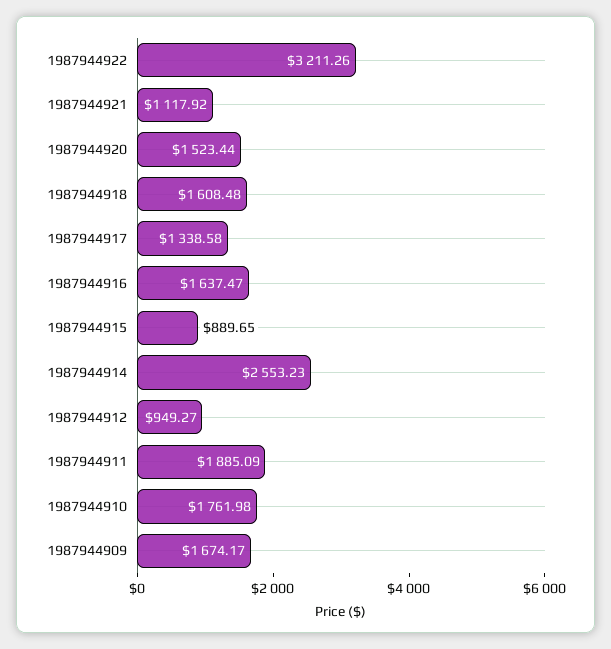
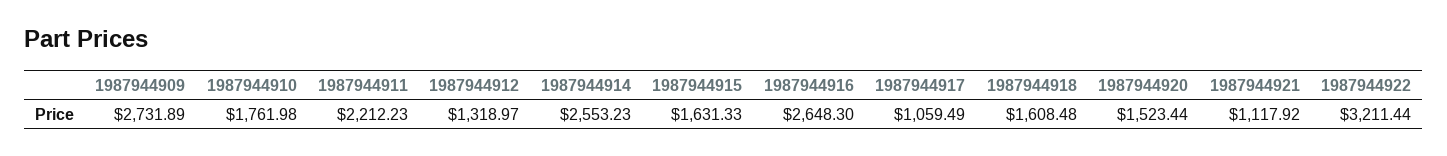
1987944922: 3211.26 -> 3211.44
1987944917: 1338.58 -> 1059.49
1987944916: 1637.47 -> 2648.3
1987944915: 889.65 -> 1631.33
1987944912: 949.27 -> 1318.97
1987944911: 1885.09 -> 2212.23
1987944909: 1674.17 -> 2731.89

